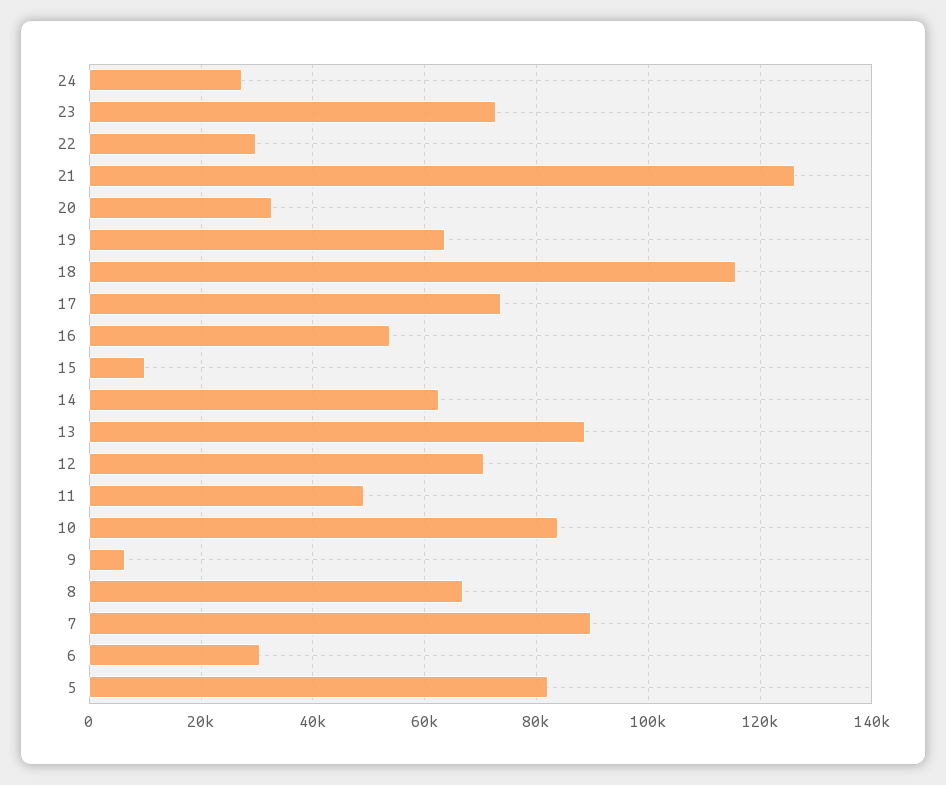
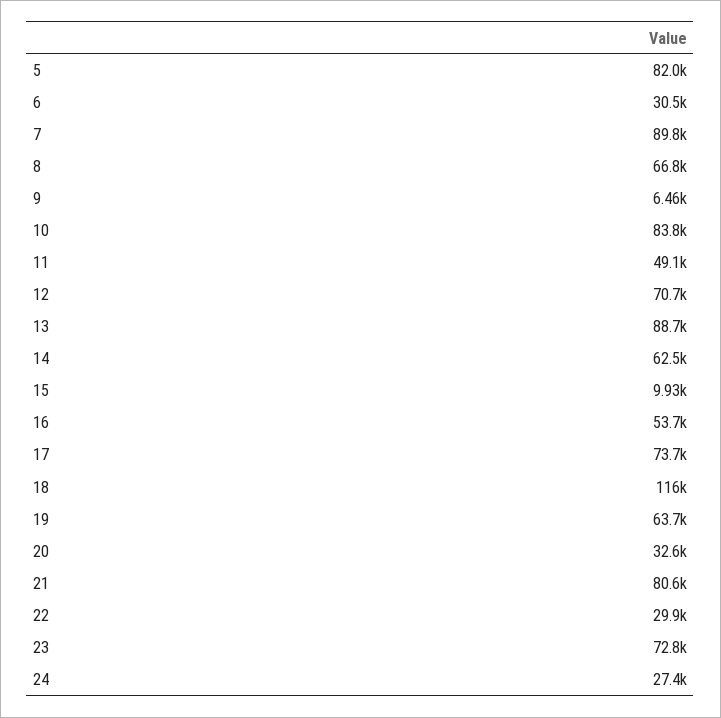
21: 126000 -> 80600

